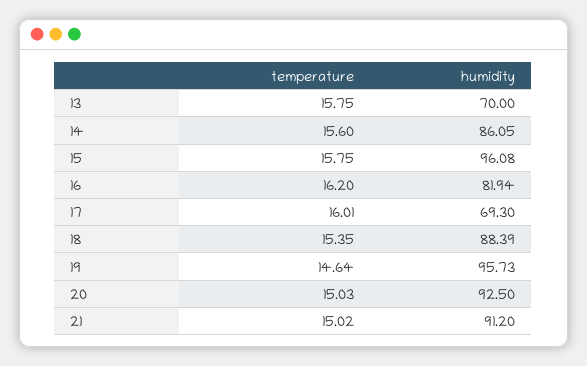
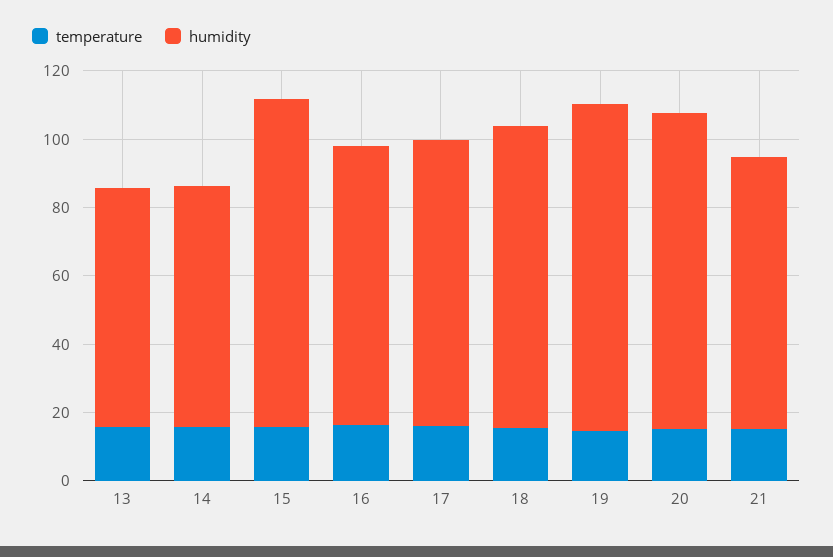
humidity, 14: 86.05 -> 70
humidity, 17: 69.3 -> 85
humidity, 21: 91.2 -> 80

